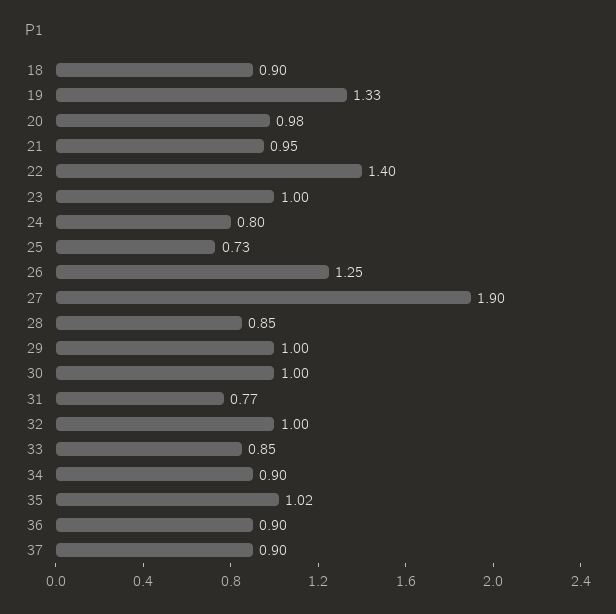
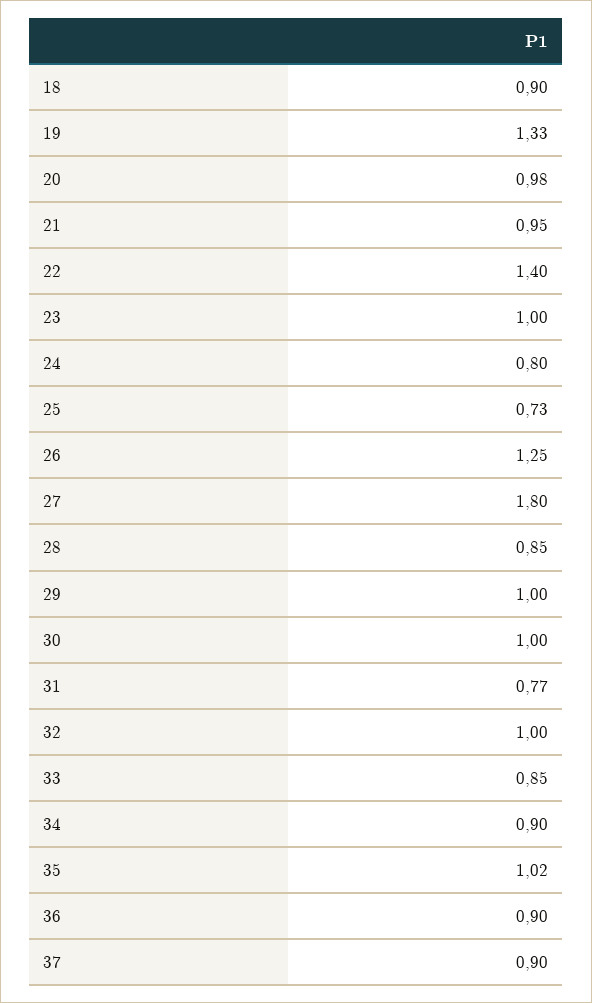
27: 1.9 -> 1.8

